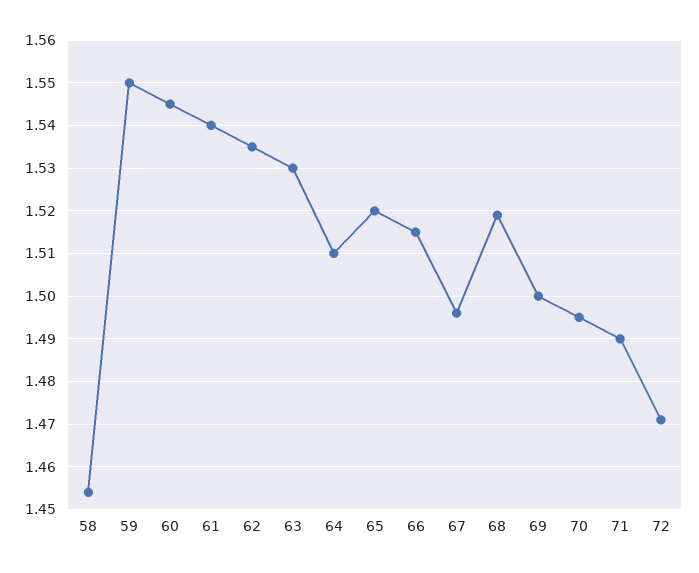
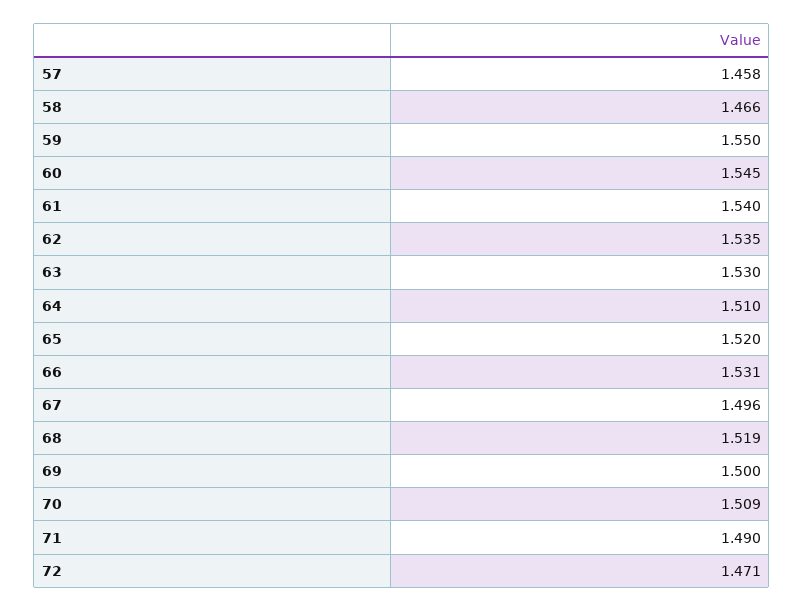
58: 1.455 -> 1.466
66: 1.515 -> 1.531
70: 1.495 -> 1.509
57: none -> 1.458

